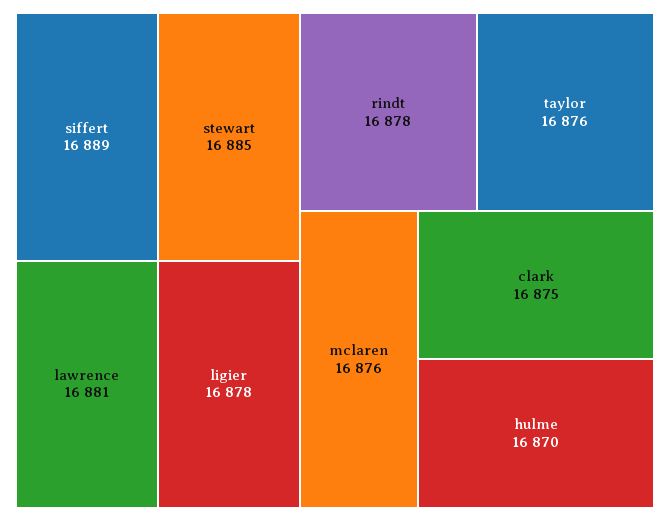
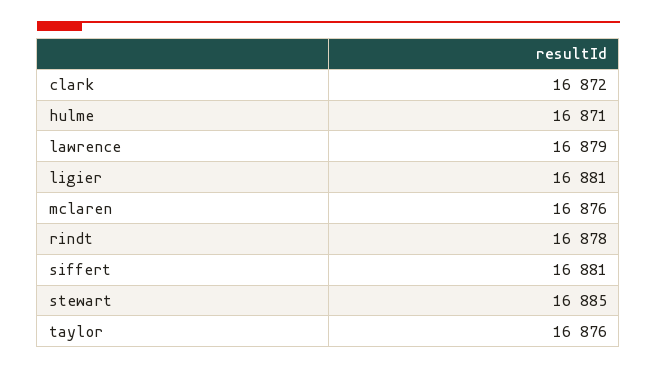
siffert: 16889 -> 16881
lawrence: 16881 -> 16879
ligier: 16878 -> 16881
clark: 16875 -> 16872
hulme: 16870 -> 16871

